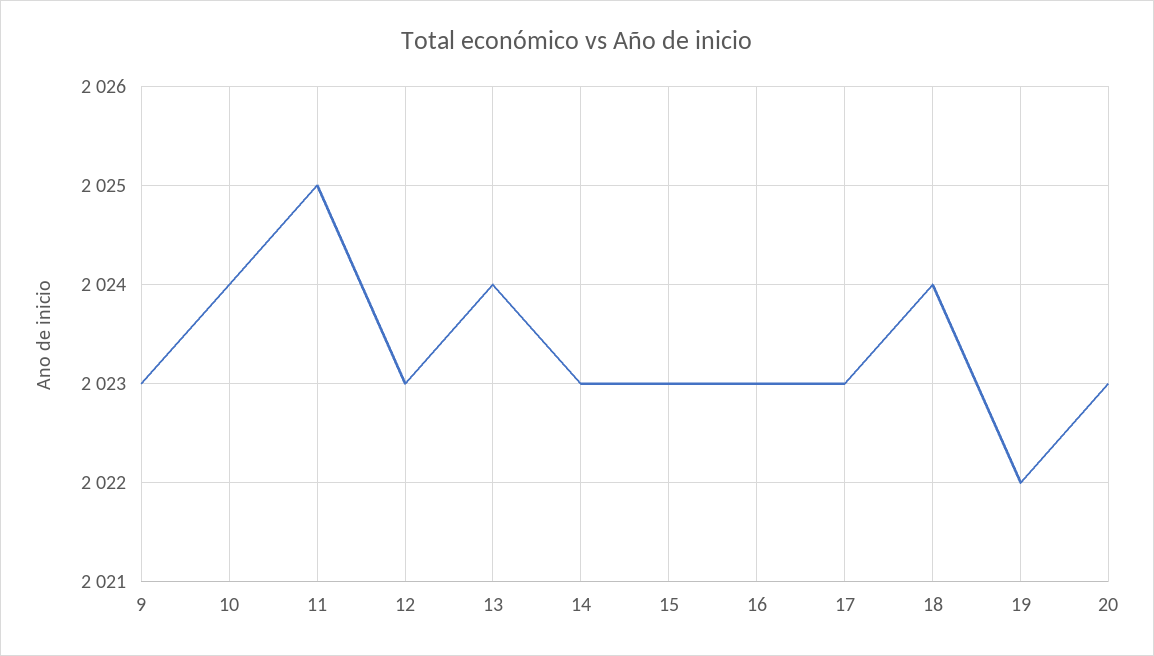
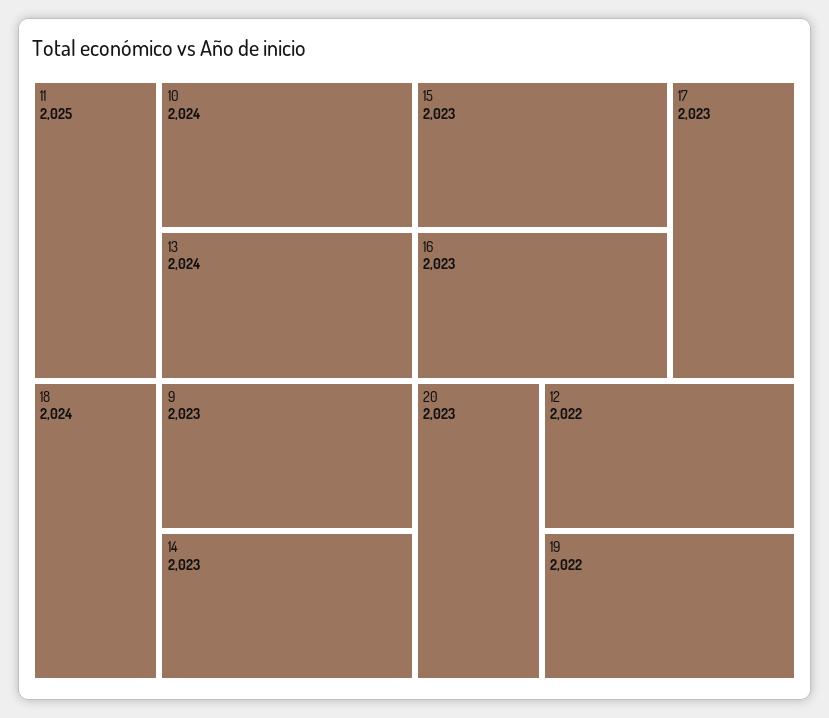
12: 2023 -> 2022

